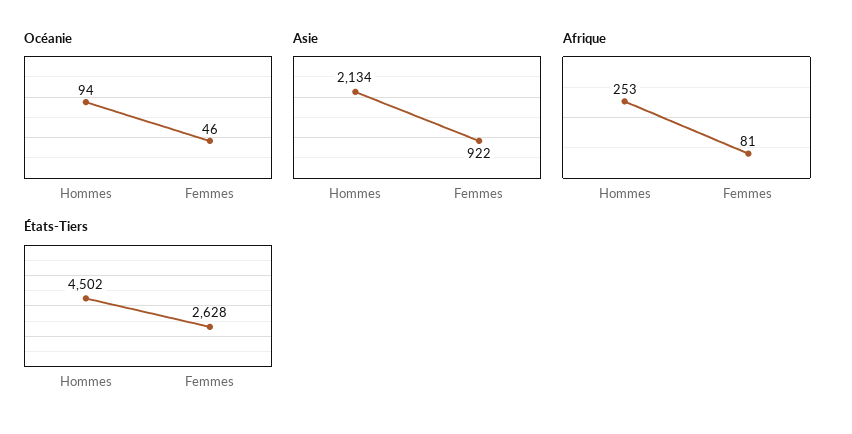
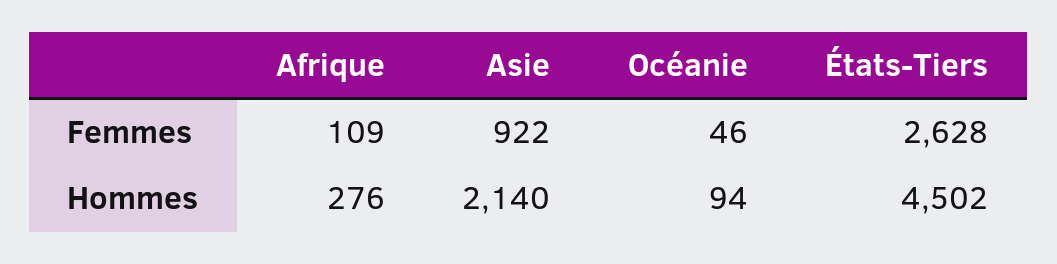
Asie, Hommes: 2134 -> 2140
Afrique, Hommes: 253 -> 276
Afrique, Femmes: 81 -> 109

